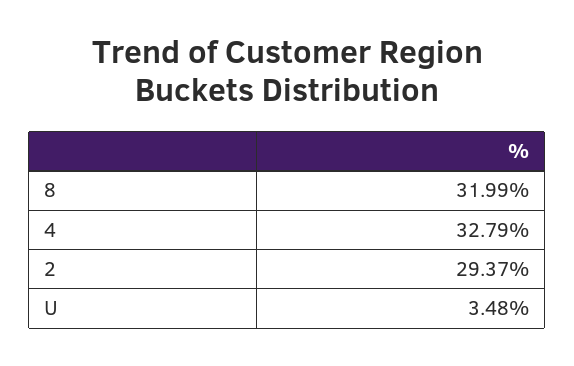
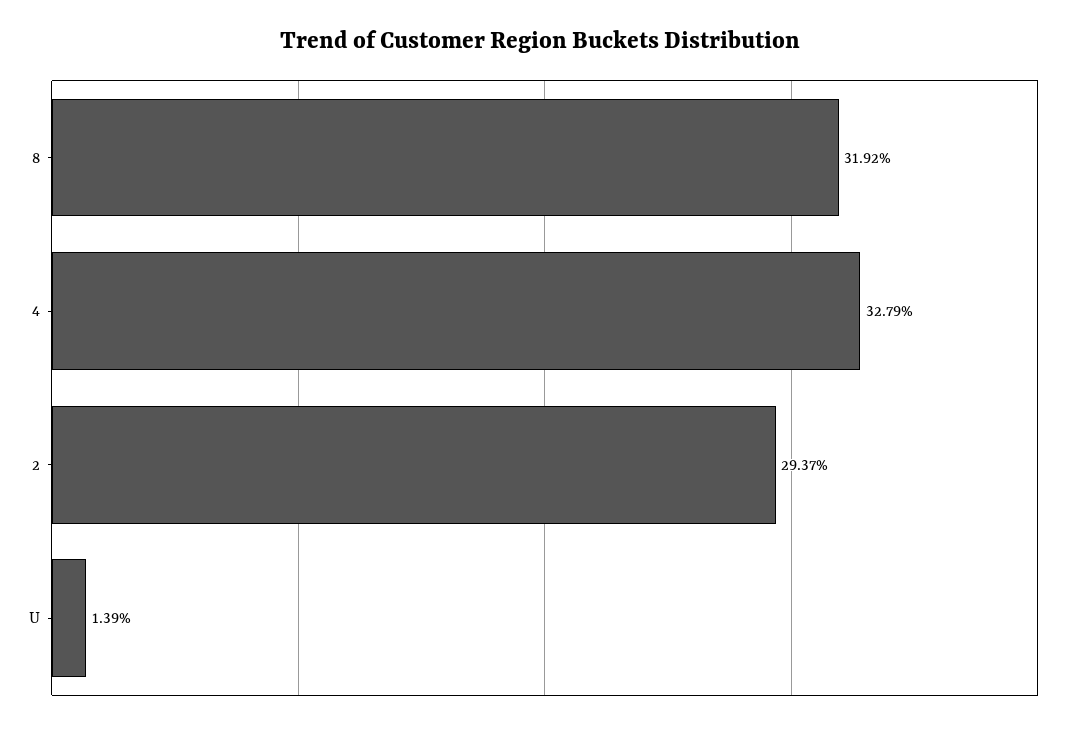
8: 31.99 -> 31.92
U: 3.48 -> 1.39

